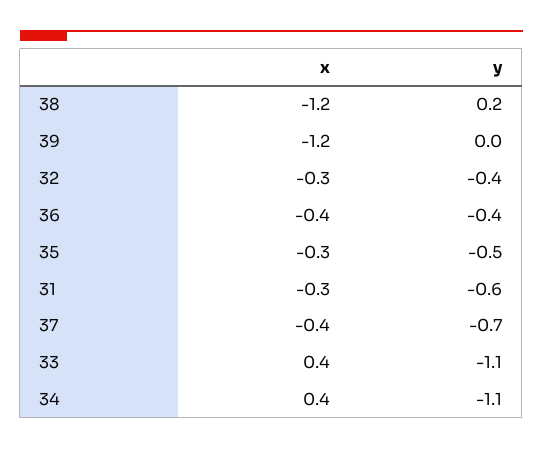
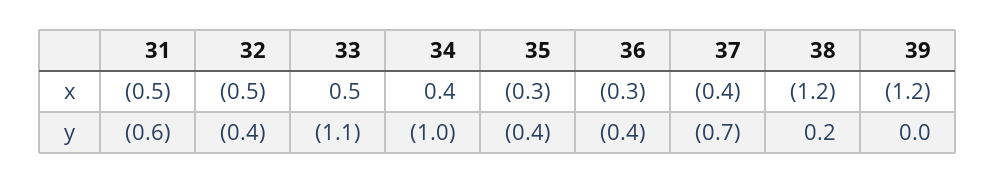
x, 32: -0.3 -> -0.5
x, 36: -0.4 -> -0.3
y, 35: -0.5 -> -0.4
x, 31: -0.3 -> -0.5
x, 33: 0.4 -> 0.5
y, 34: -1.1 -> -1

